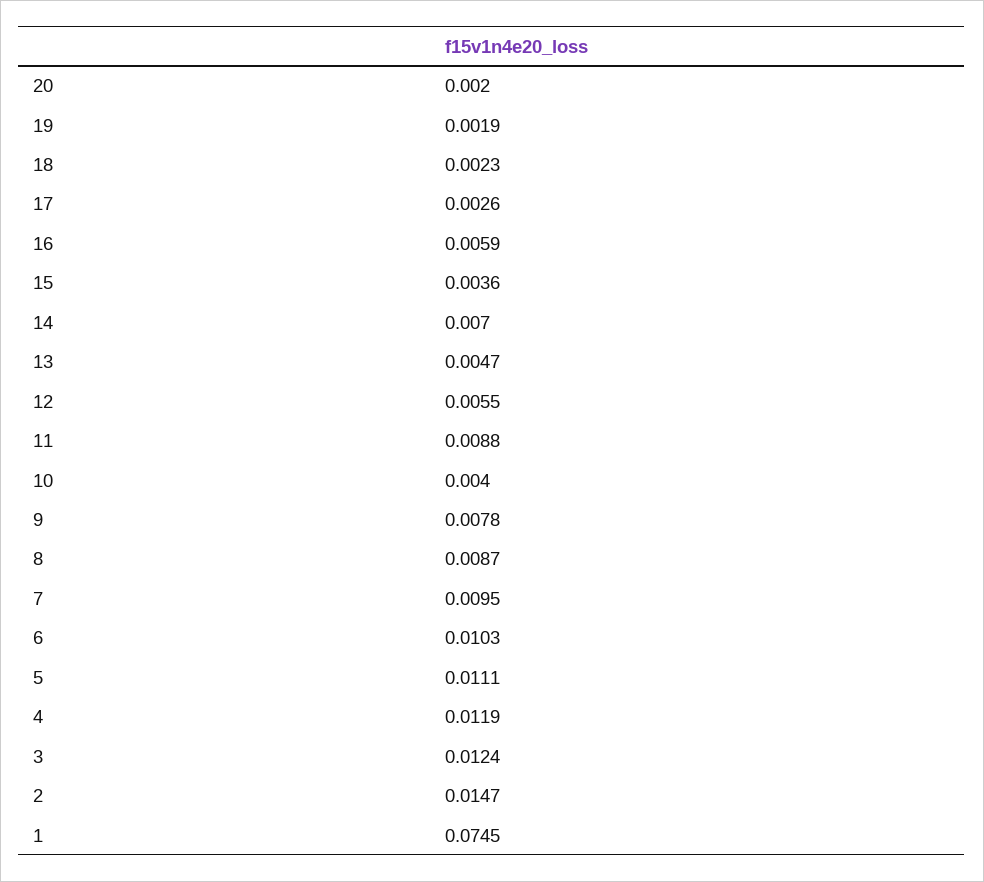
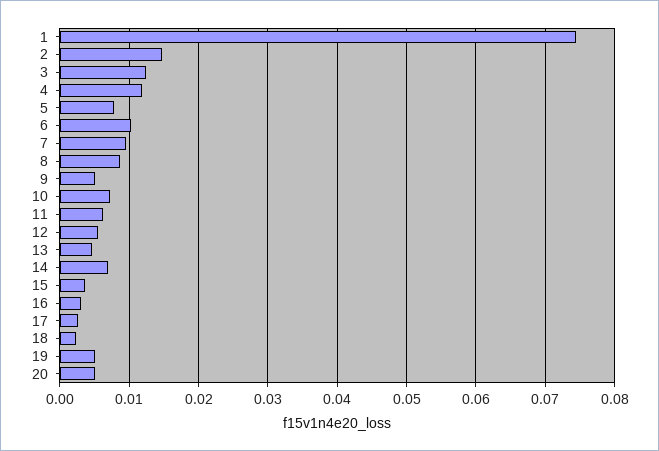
20: 0.002 -> 0.005
19: 0.0019 -> 0.005
16: 0.0059 -> 0.003
11: 0.0088 -> 0.006
10: 0.004 -> 0.007
9: 0.0078 -> 0.005
5: 0.0111 -> 0.008

